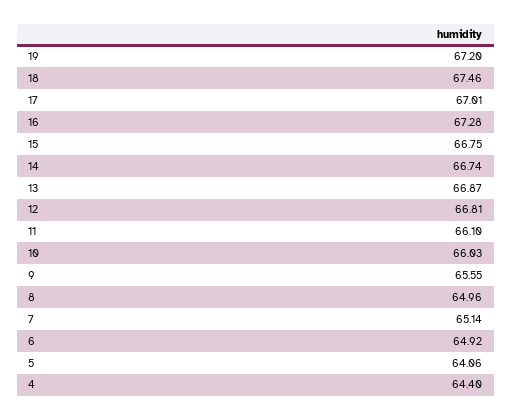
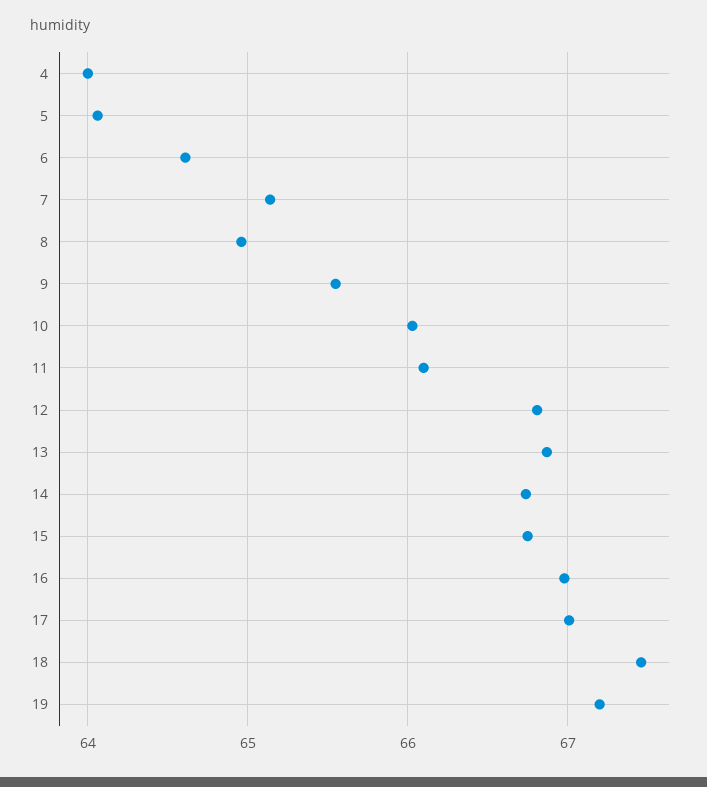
16: 67.28 -> 67
6: 64.92 -> 64.6
4: 64.4 -> 64

